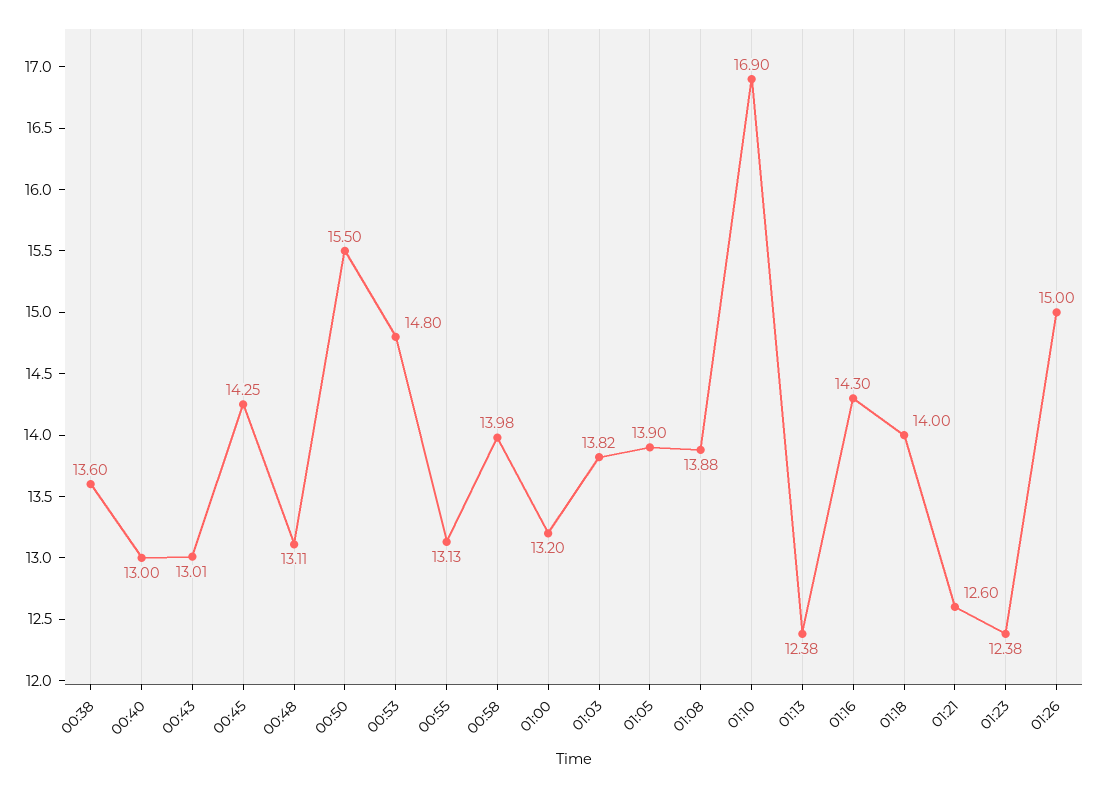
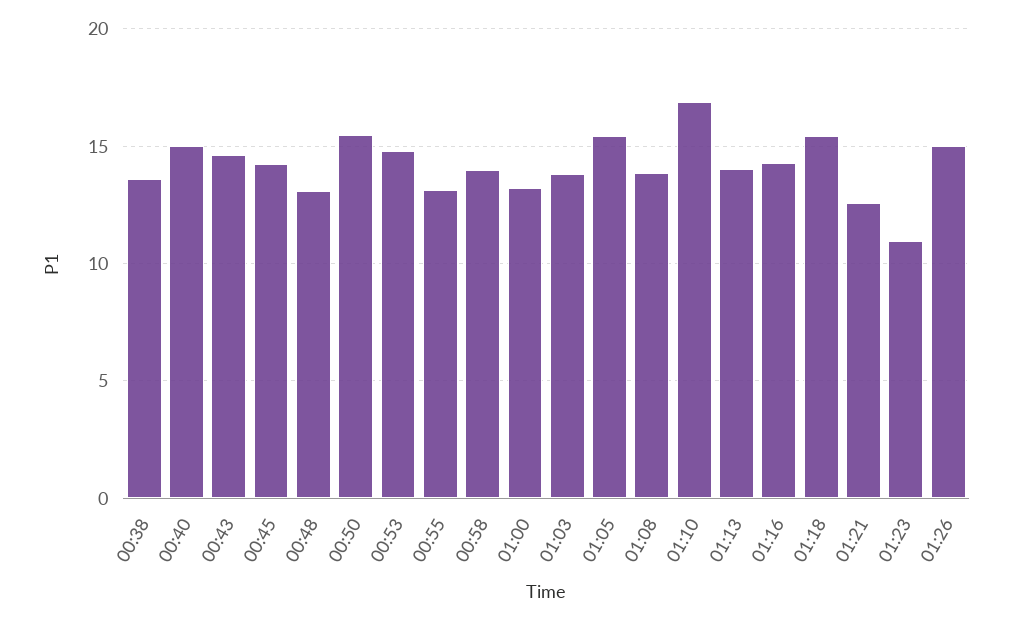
00:40: 13 -> 15
00:43: 13.01 -> 14.5
01:05: 13.9 -> 15.5
01:13: 12.38 -> 14
01:18: 14 -> 15.5
01:23: 12.38 -> 11

